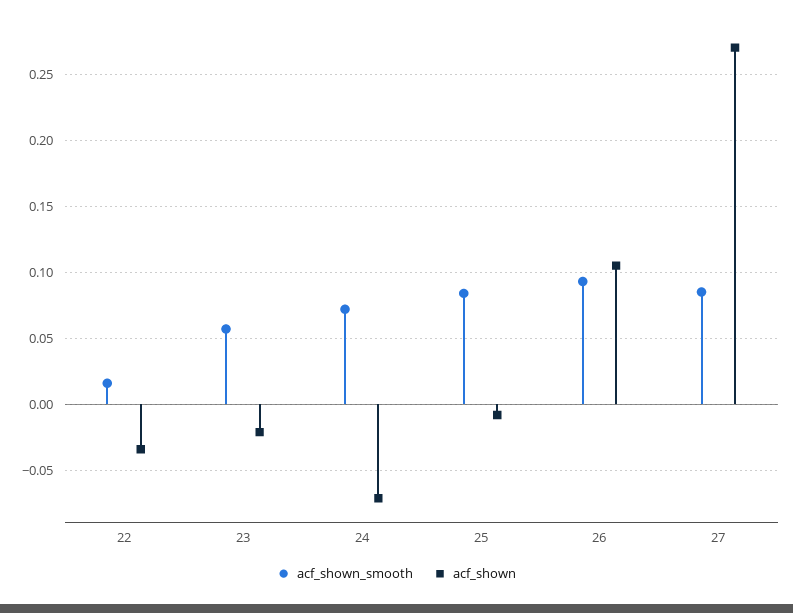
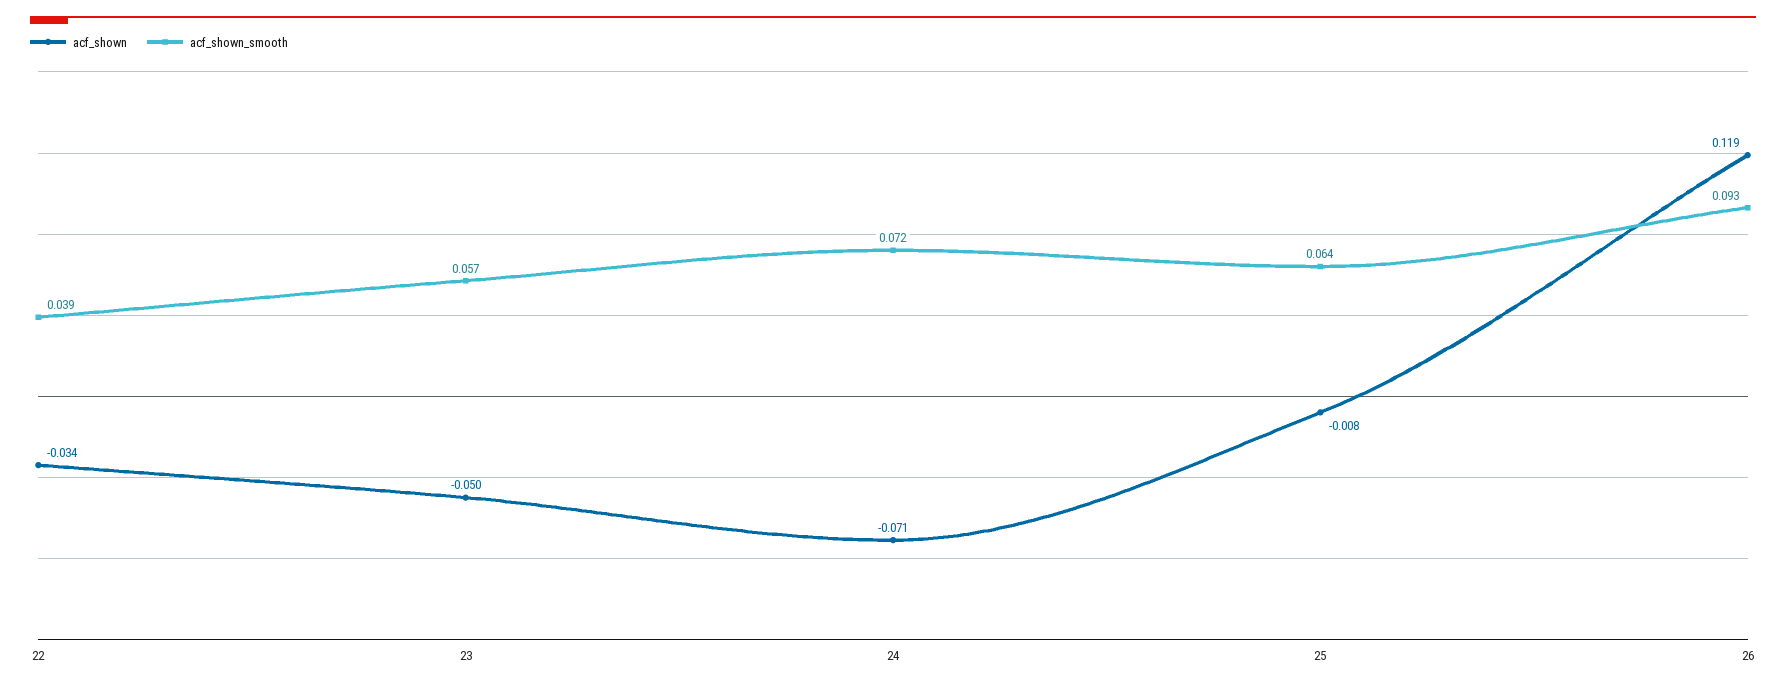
acf_shown_smooth, 22: 0.015 -> 0.039
acf_shown, 23: -0.02 -> -0.05
acf_shown_smooth, 25: 0.085 -> 0.064
acf_shown, 26: 0.105 -> 0.119
acf_shown_smooth, 27: 0.085 -> none
acf_shown, 27: 0.27 -> none

